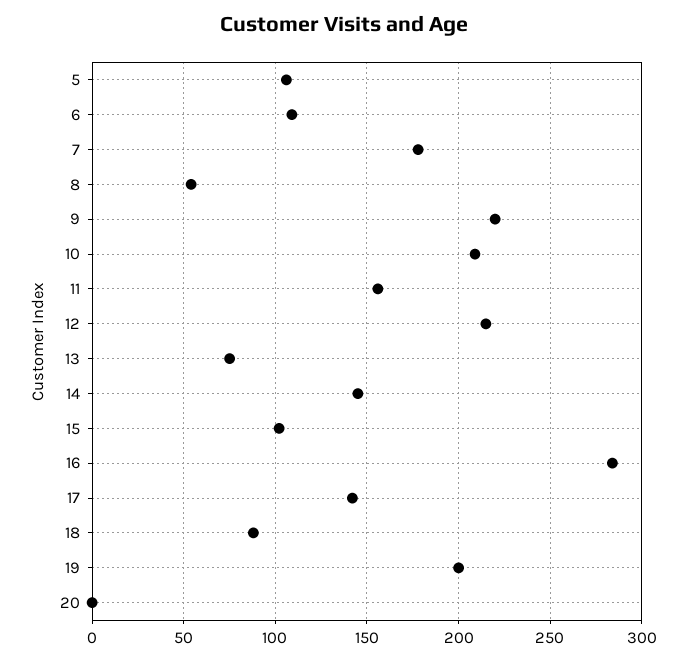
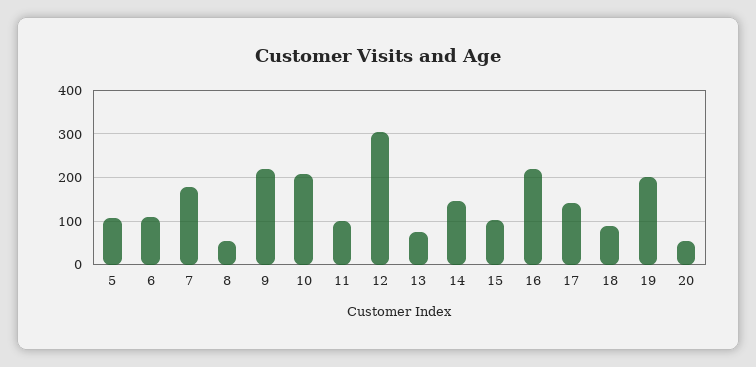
11: 155 -> 100
12: 215 -> 300
16: 285 -> 220
20: 0 -> 60

